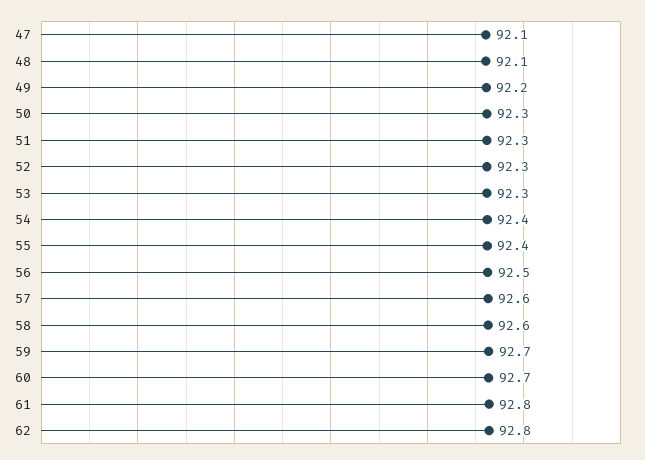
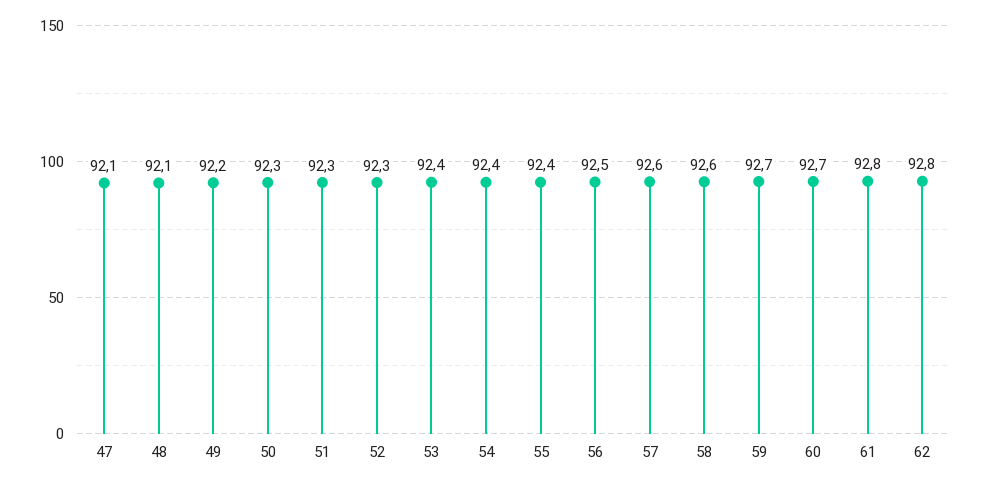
53: 92.3 -> 92.4

